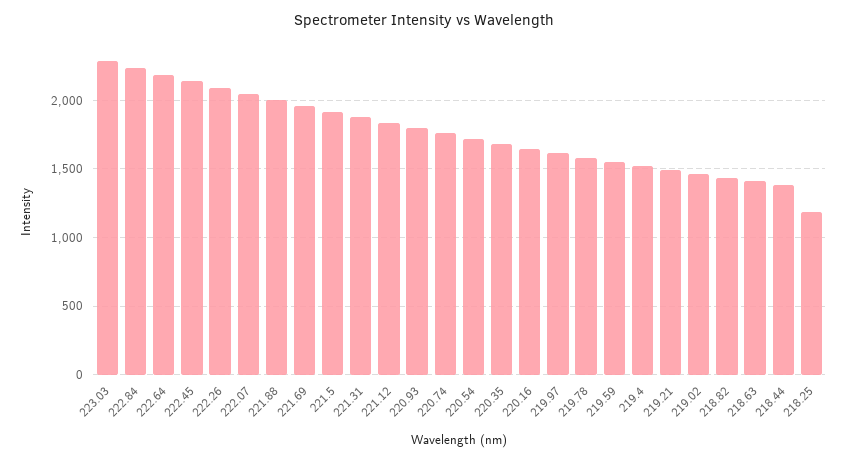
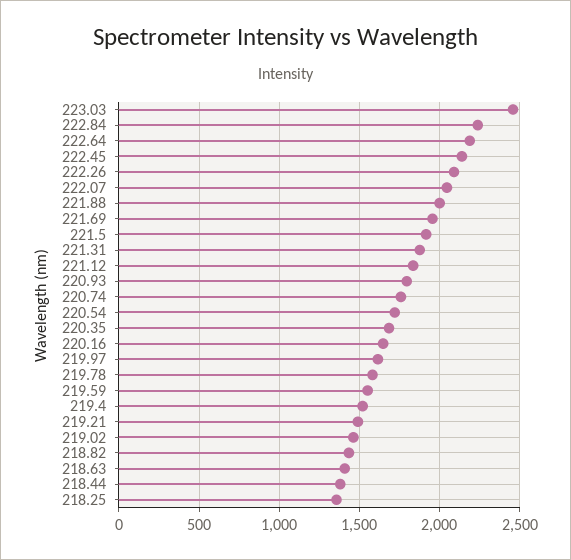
223.03: 2300 -> 2450
218.25: 1200 -> 1350

